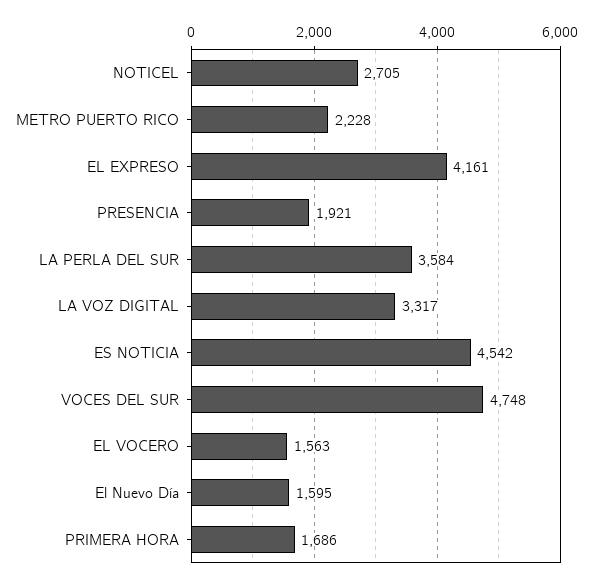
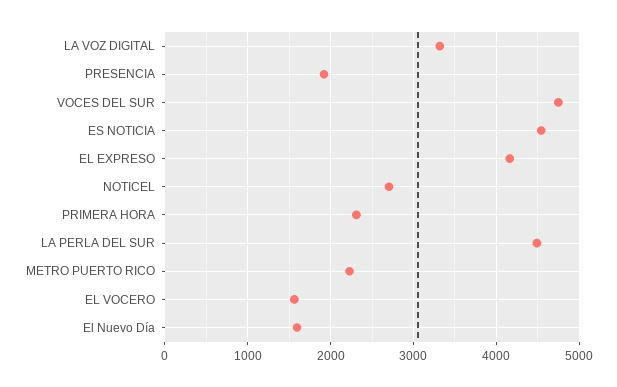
LA PERLA DEL SUR: 3584 -> 4500
PRIMERA HORA: 1686 -> 2300

